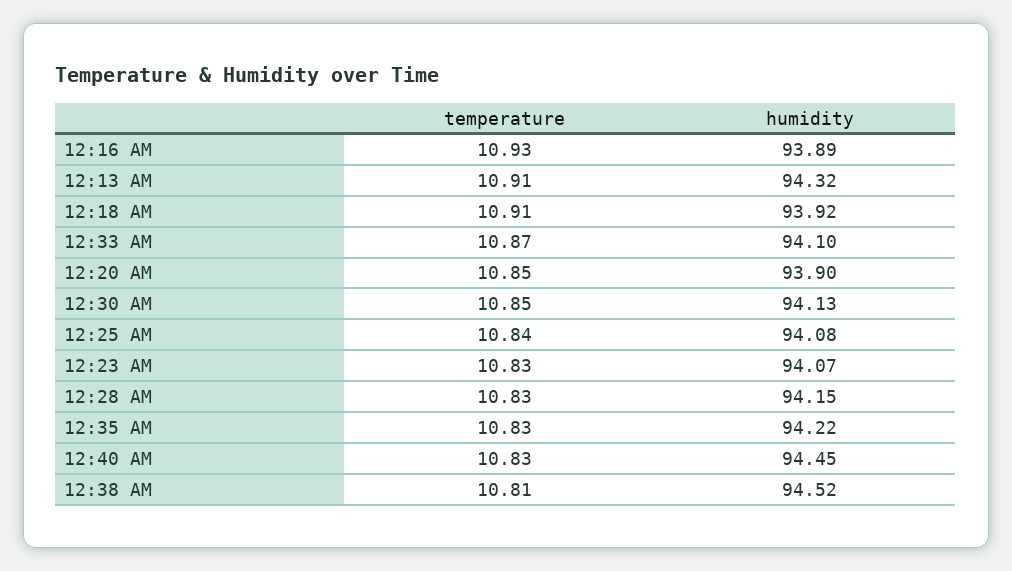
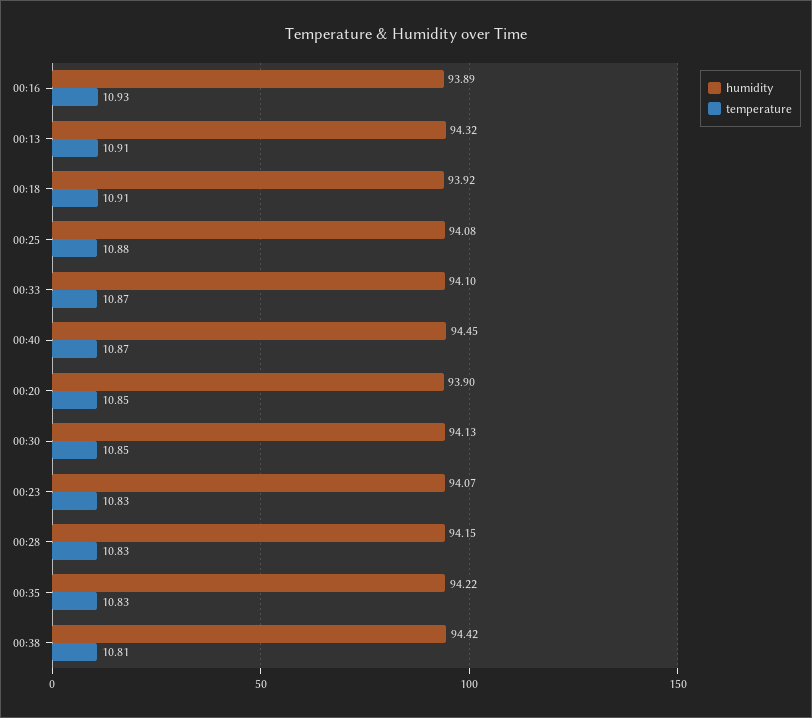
temperature, 12:25 AM: 10.84 -> 10.88
temperature, 12:40 AM: 10.83 -> 10.87
humidity, 12:38 AM: 94.52 -> 94.42

